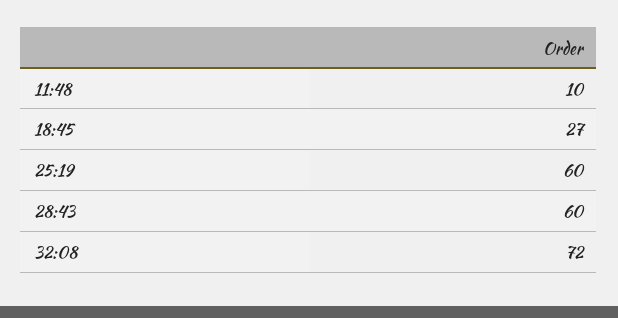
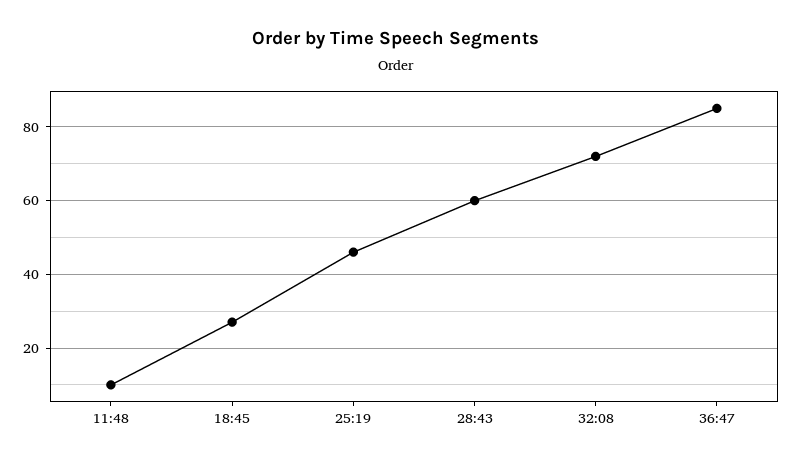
25:19: 60 -> 45
36:47: none -> 85

